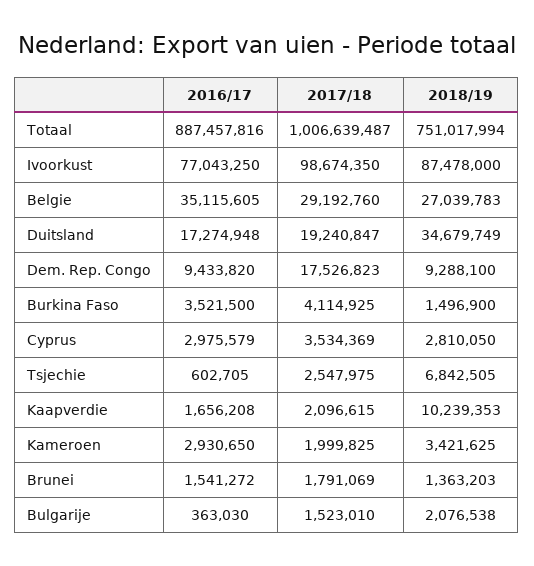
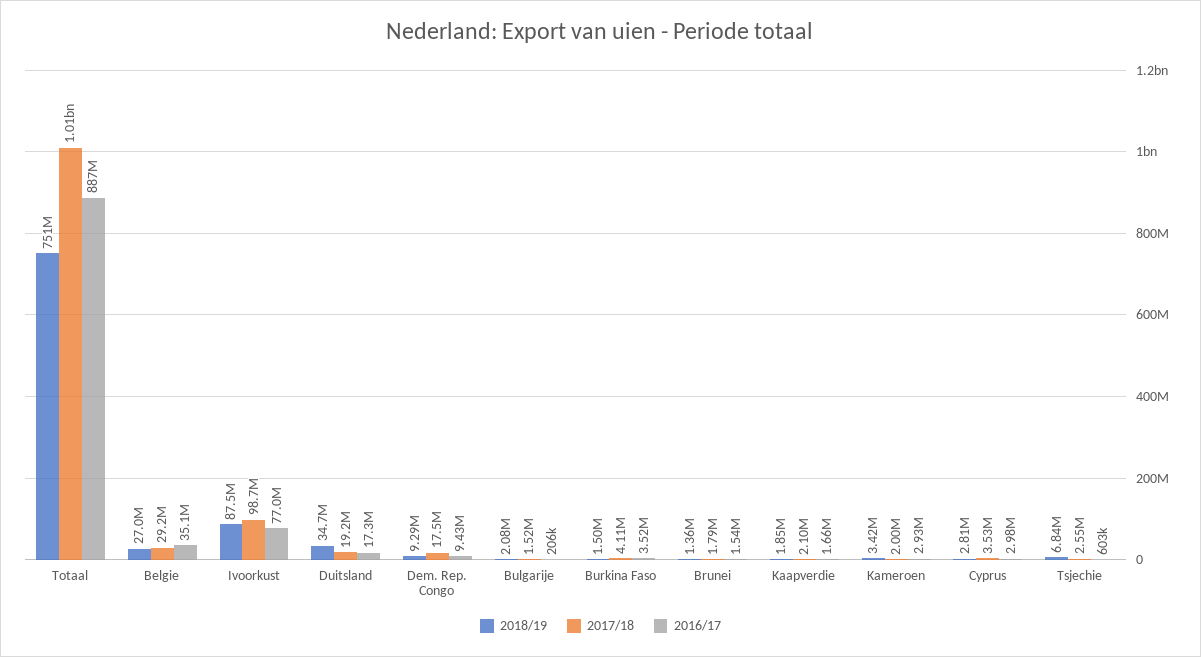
2018/19, Kaapverdie: 10239353 -> 1850000
2016/17, Bulgarije: 363030 -> 206000

